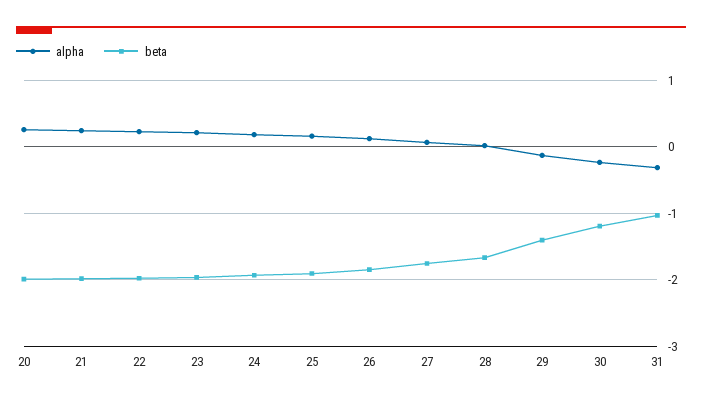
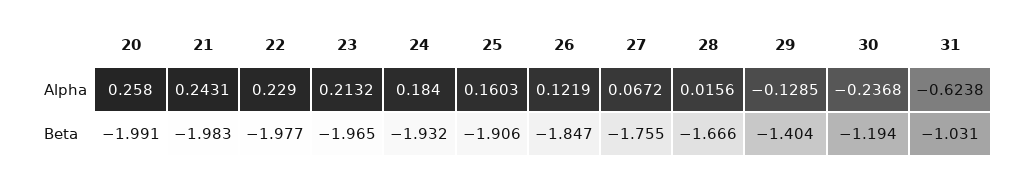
alpha, 31: -0.3 -> -0.6238

